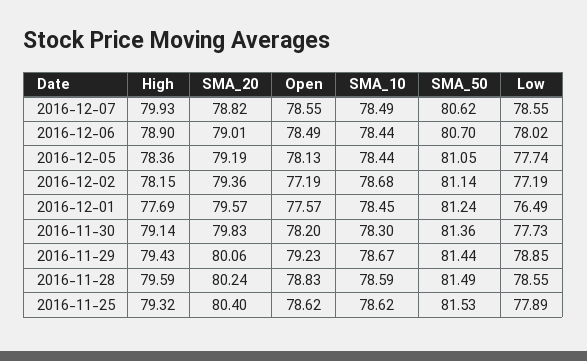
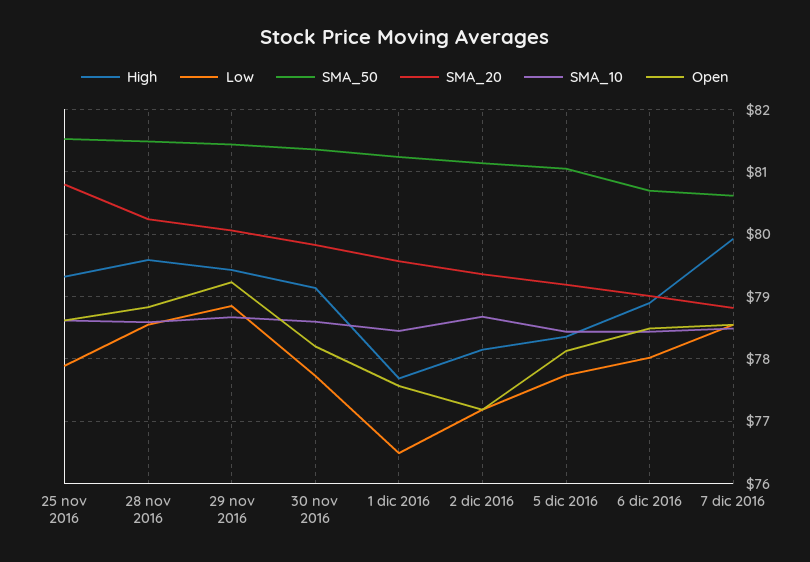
SMA_10, 2016-11-30: 78.3 -> 78.6
SMA_20, 2016-11-25: 80.4 -> 80.8

